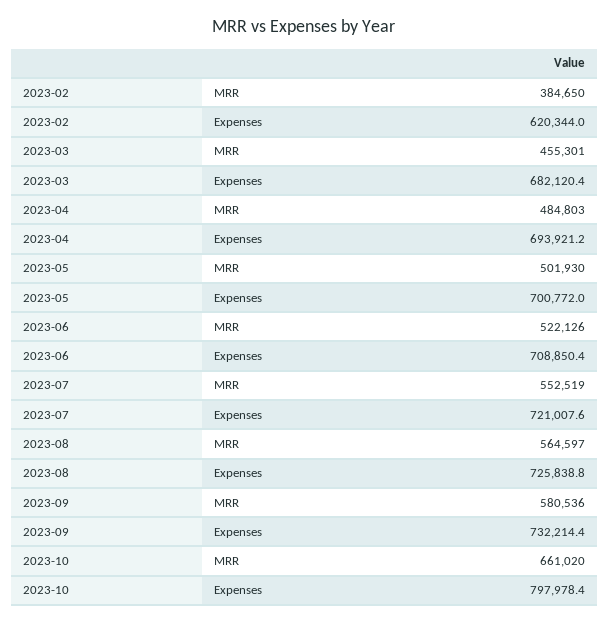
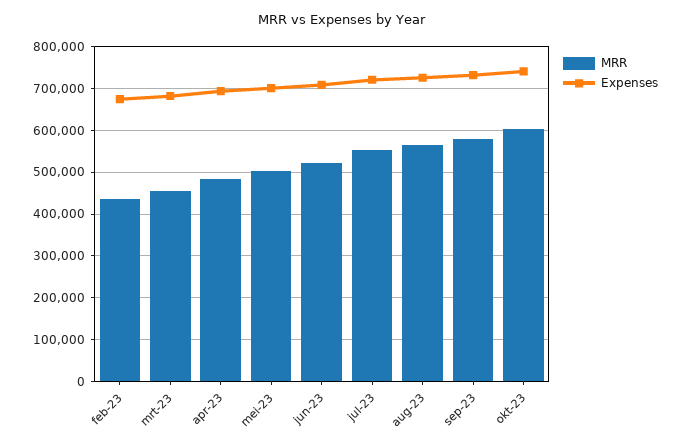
MRR, 2023-02: 384650 -> 440000
Expenses, 2023-02: 620344 -> 680000
MRR, 2023-10: 661020 -> 600000
Expenses, 2023-10: 797978.4 -> 740000

